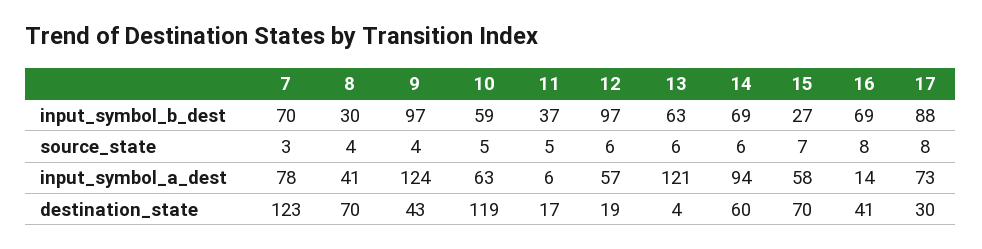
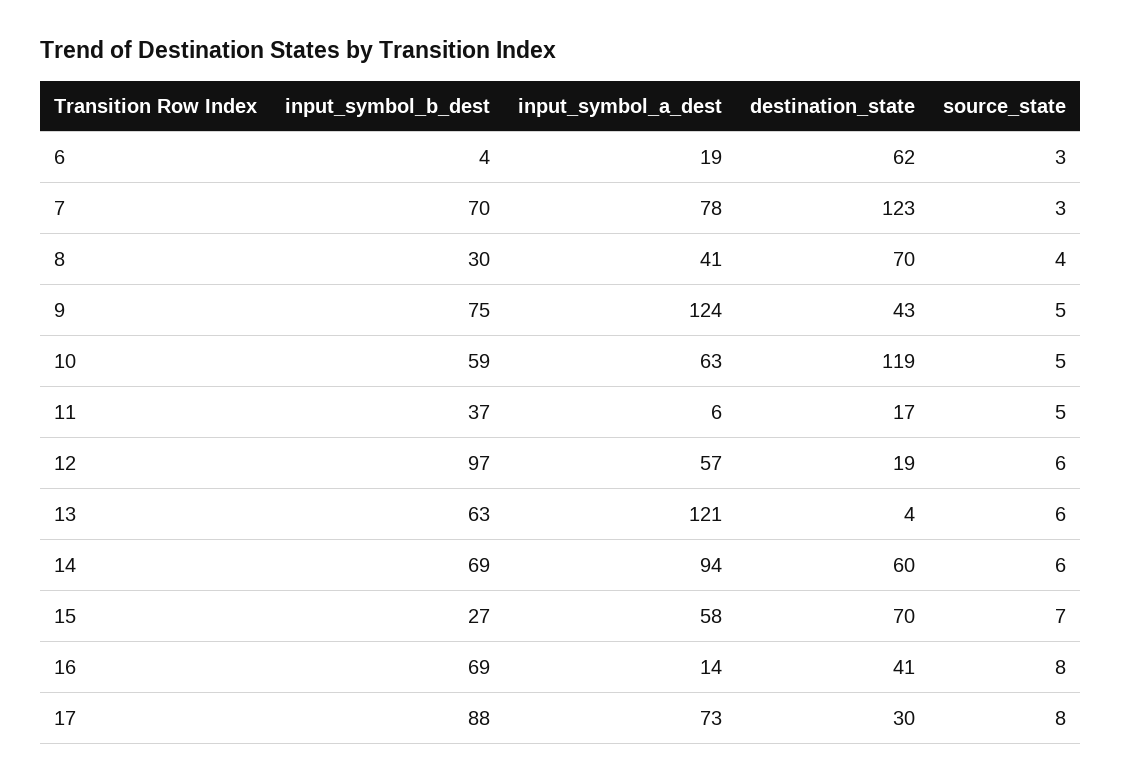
9, input_symbol_b_dest: 97 -> 75
9, source_state: 4 -> 5
6, input_symbol_b_dest: none -> 4
6, input_symbol_a_dest: none -> 19
6, destination_state: none -> 62
6, source_state: none -> 3

